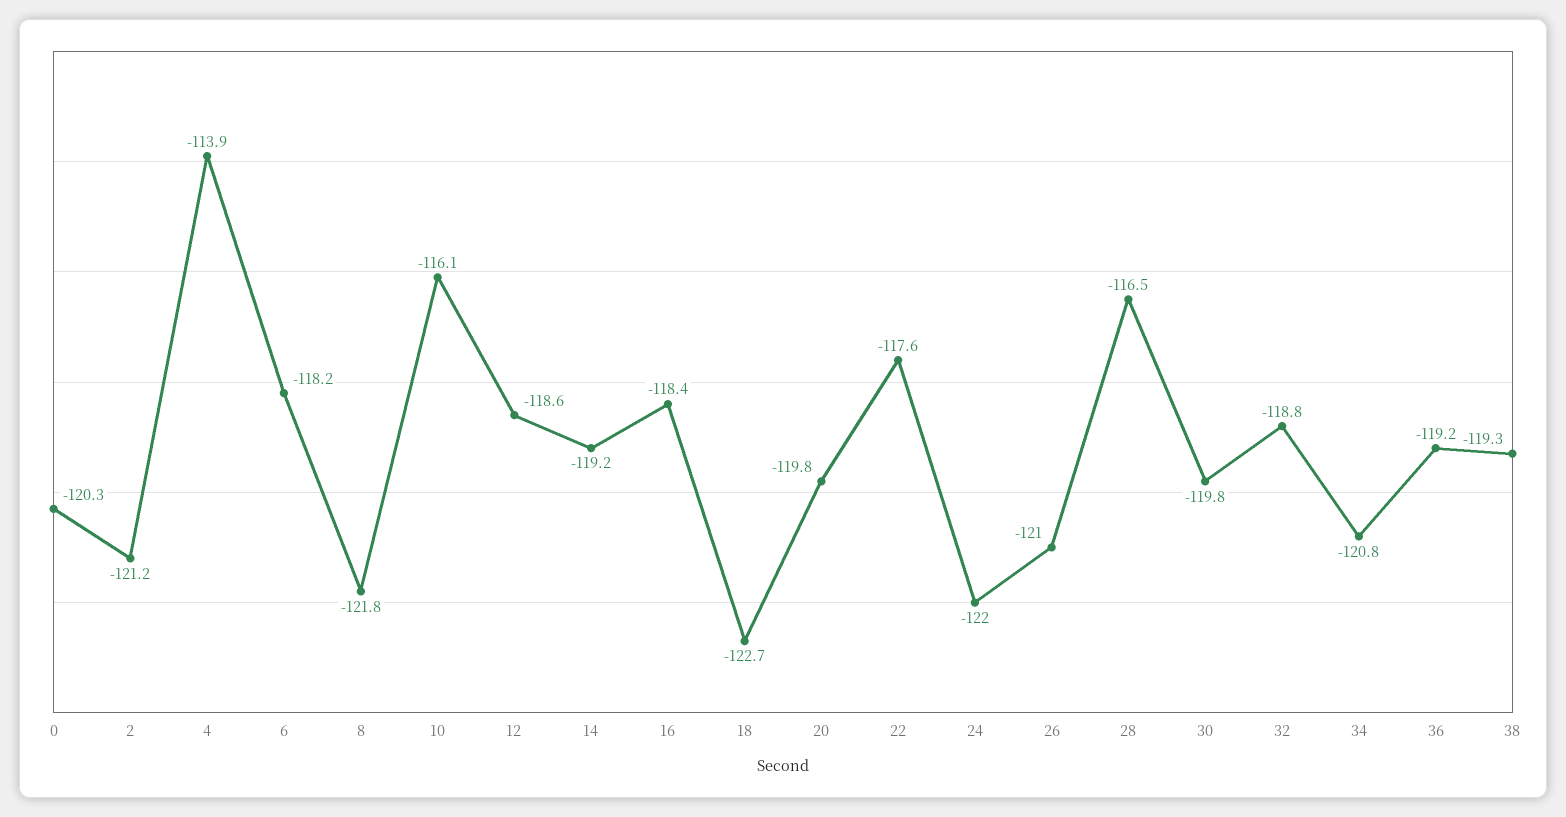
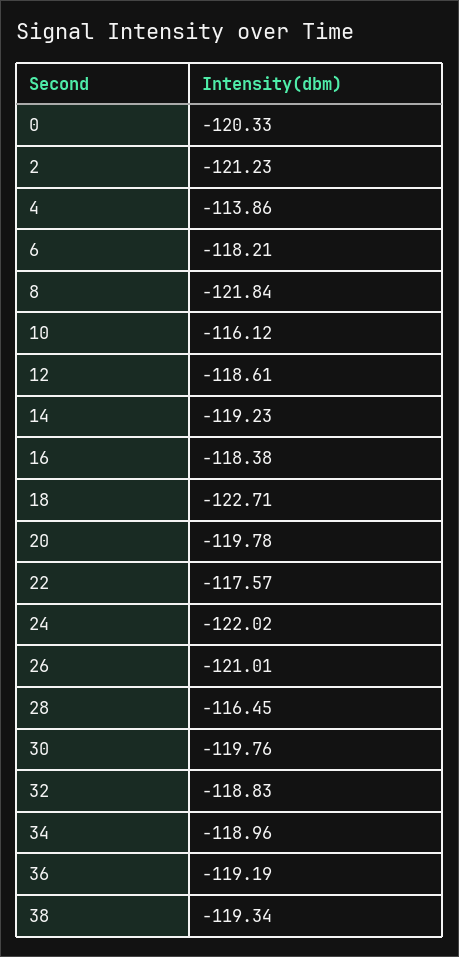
34: -120.8 -> -118.96

